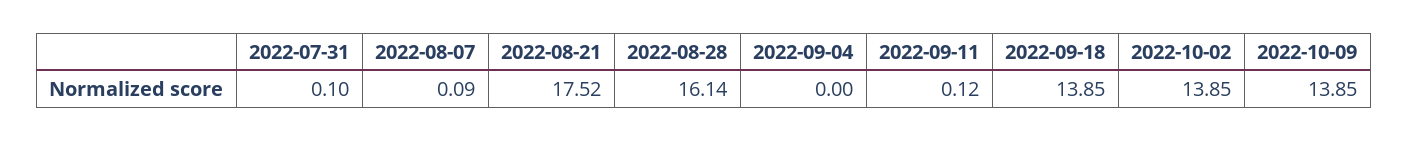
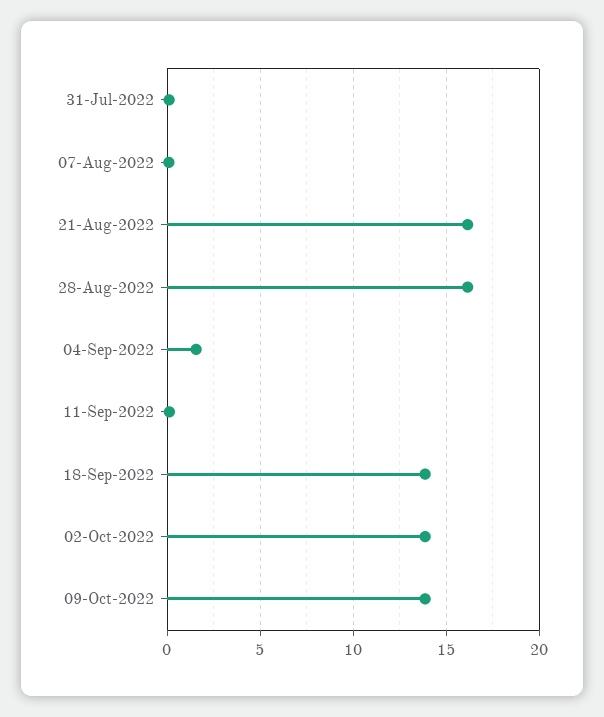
2022-08-21: 17.52 -> 16
2022-09-04: 0 -> 1.5

